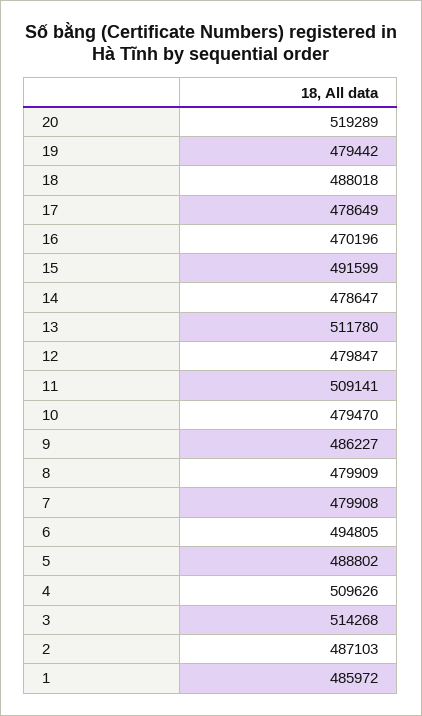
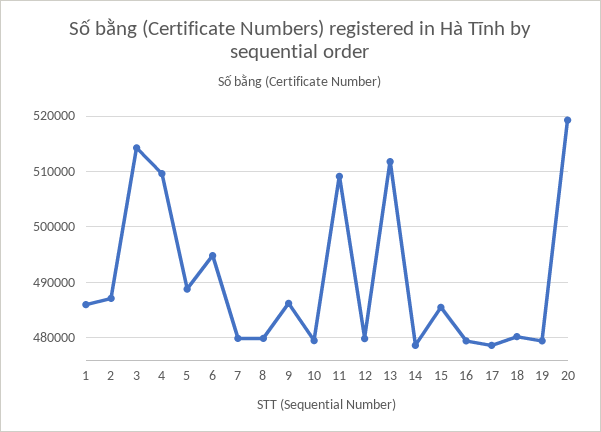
18: 488018 -> 480000
16: 470196 -> 480000
15: 491599 -> 486000

